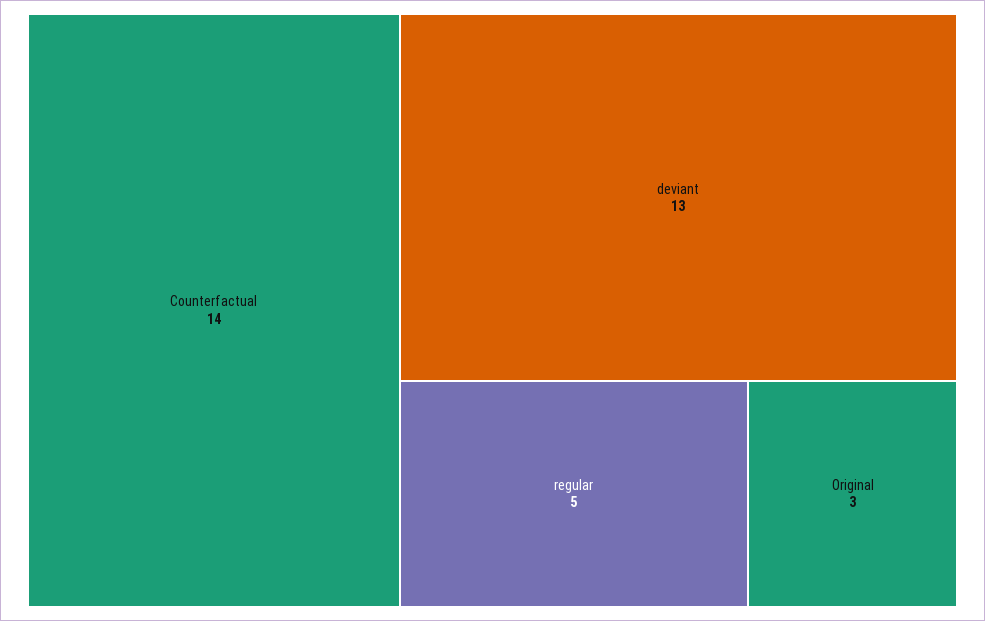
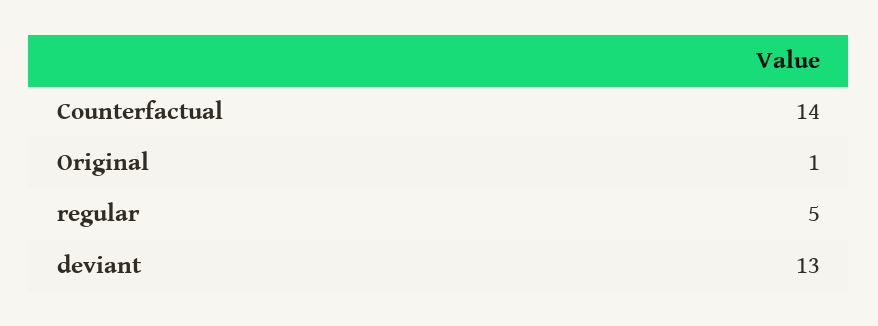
Original: 3 -> 1

